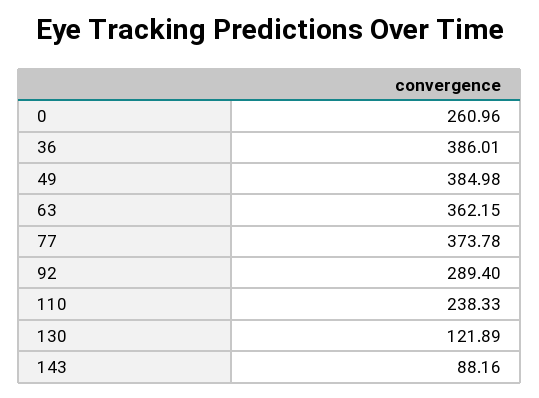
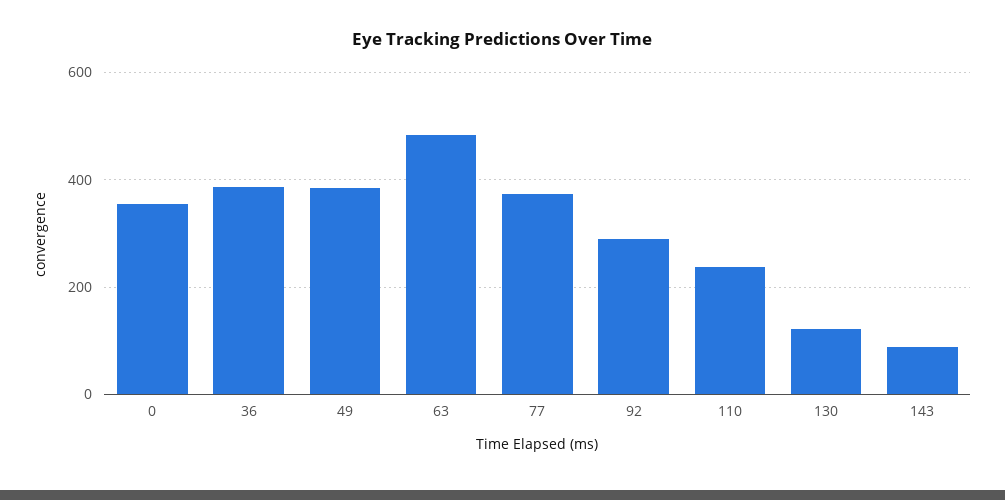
0: 260.96 -> 360
63: 362.15 -> 480

